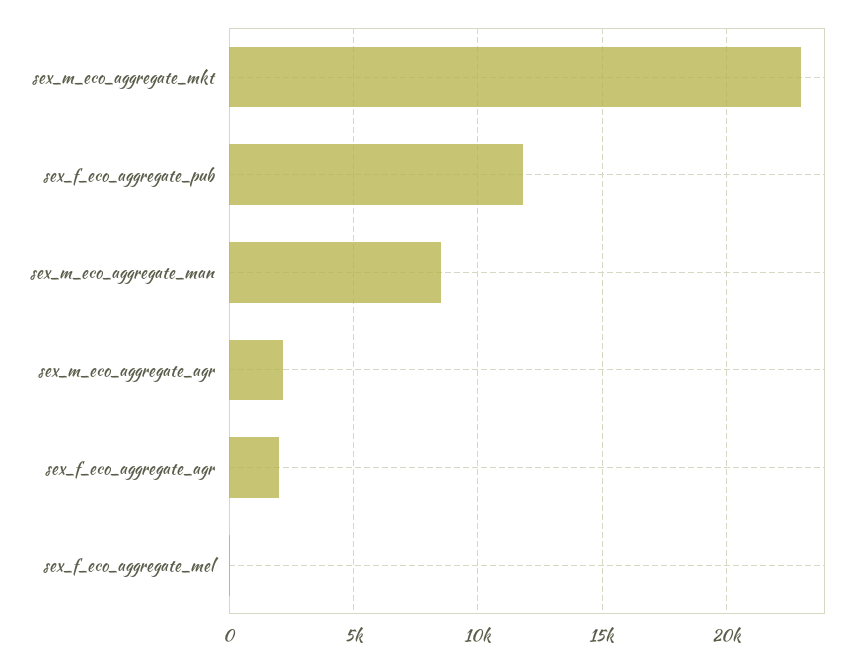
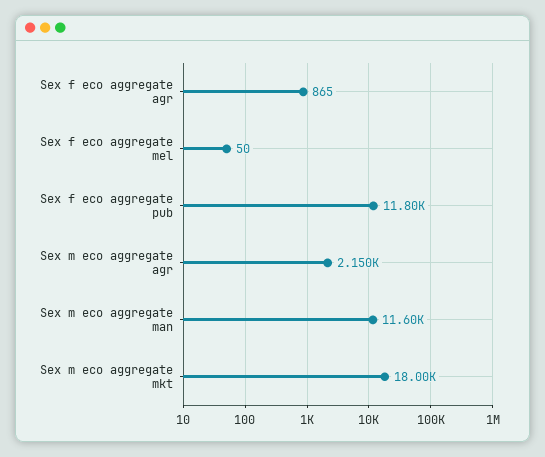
sex_m_eco_aggregate_mkt: 23000 -> 18000
sex_m_eco_aggregate_man: 8500 -> 11600
sex_f_eco_aggregate_agr: 2000 -> 865

